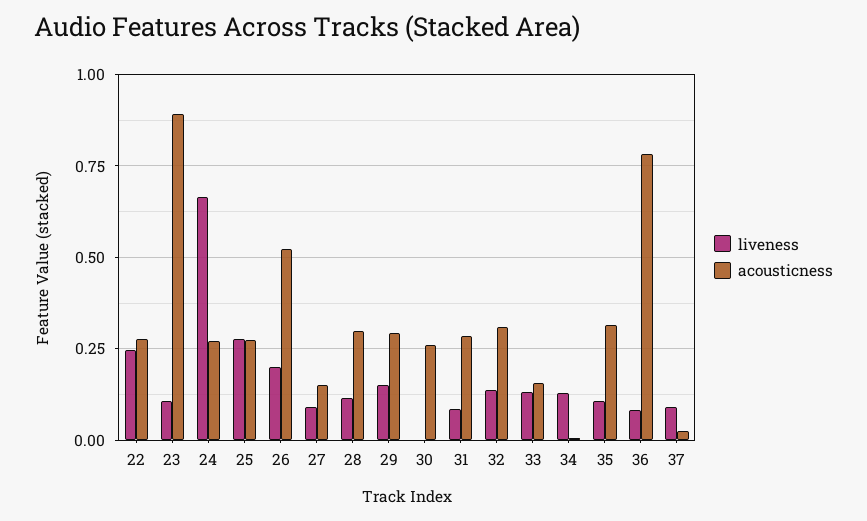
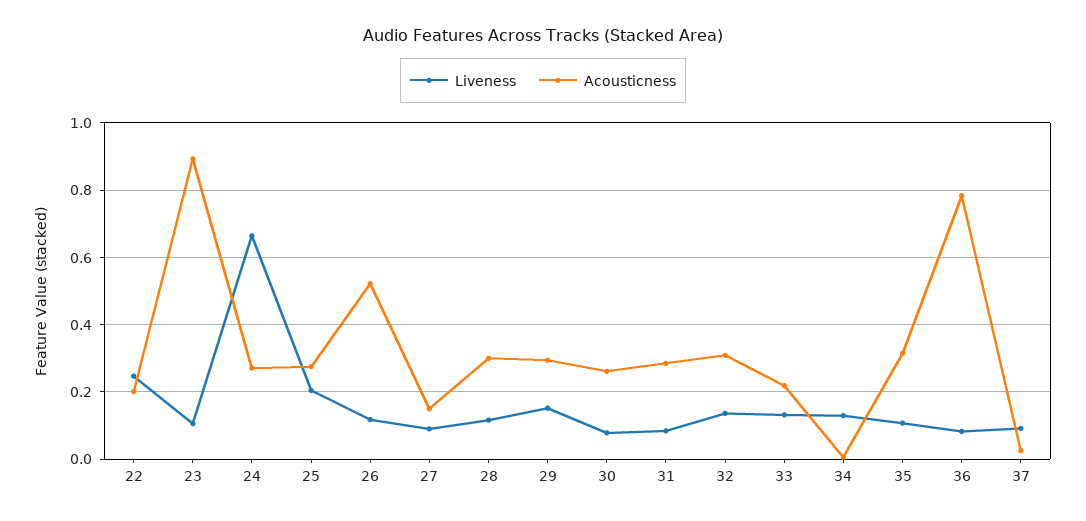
acousticness, 22: 0.275 -> 0.2
liveness, 25: 0.275 -> 0.2
liveness, 26: 0.2 -> 0.12
liveness, 30: 0 -> 0.08
acousticness, 33: 0.15 -> 0.22

